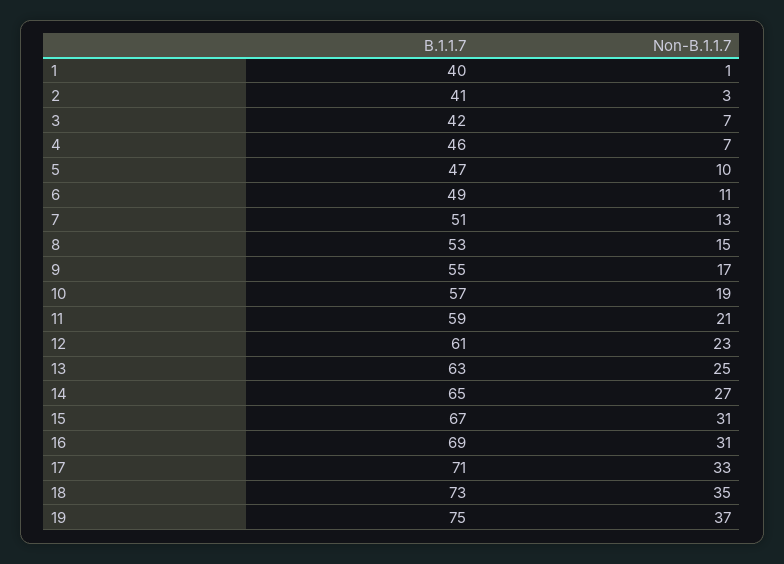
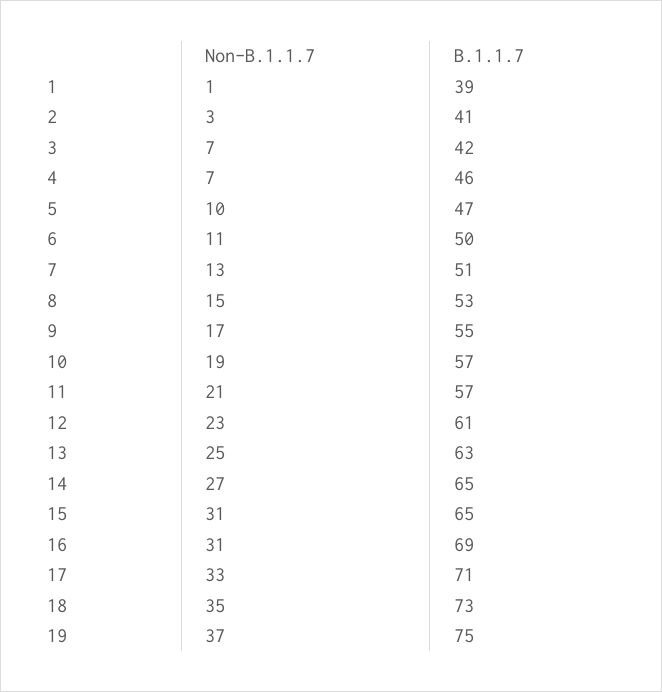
B.1.1.7, 1: 40 -> 39
B.1.1.7, 6: 49 -> 50
B.1.1.7, 11: 59 -> 57
B.1.1.7, 15: 67 -> 65

